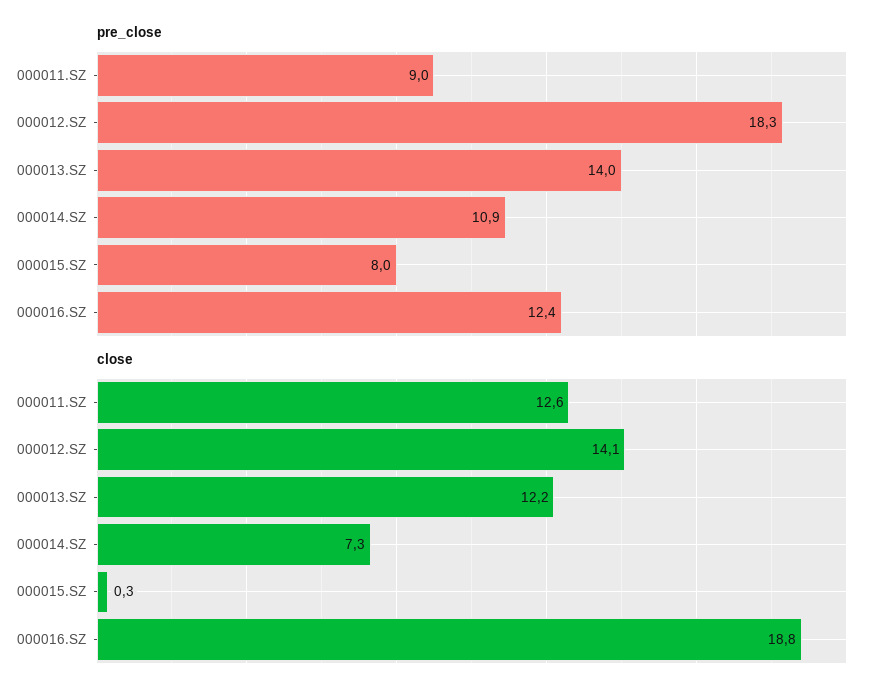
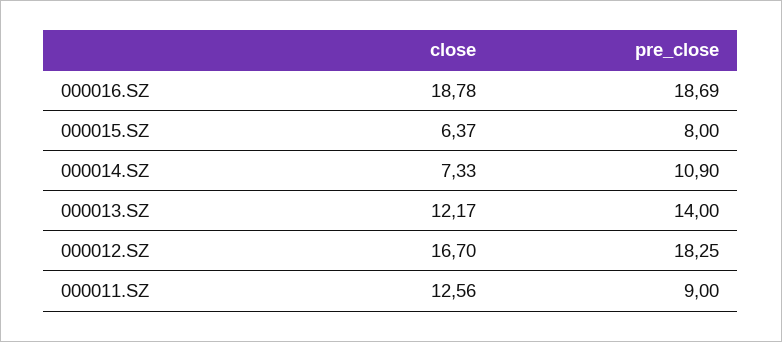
pre_close, 000016.SZ: 12.4 -> 18.69
close, 000012.SZ: 14.1 -> 16.7
close, 000015.SZ: 0.3 -> 6.37

